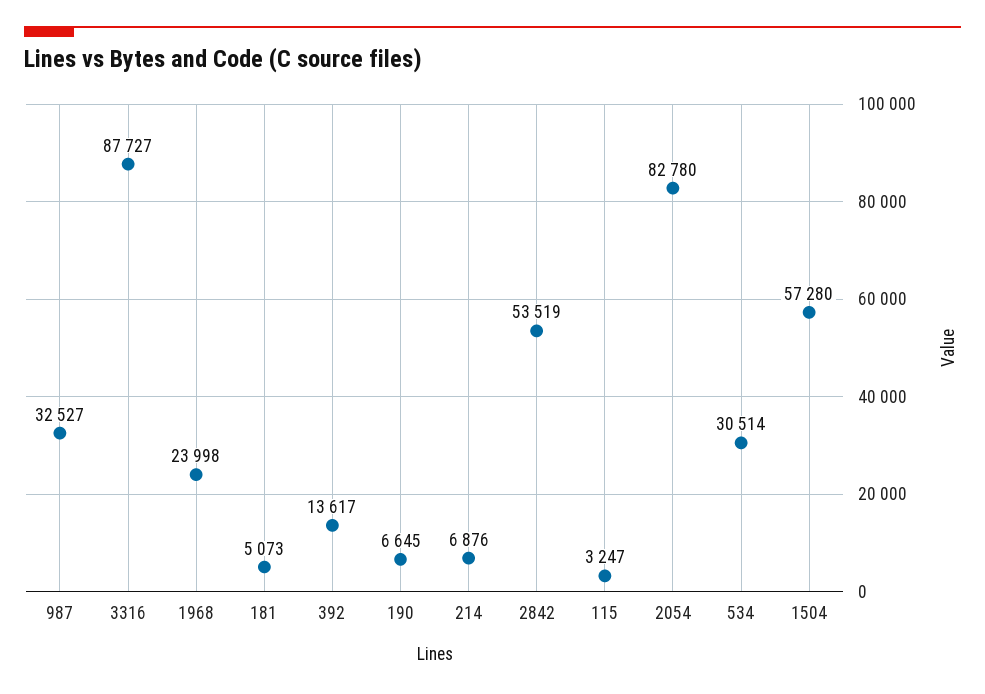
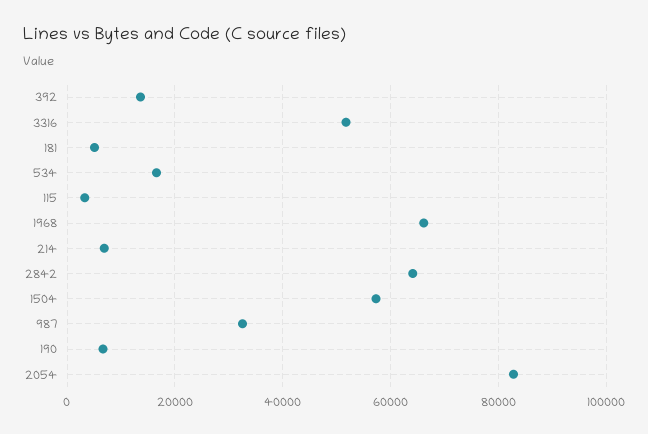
3316: 87727 -> 52000
1968: 23998 -> 66000
2842: 53519 -> 64000
534: 30514 -> 16000

